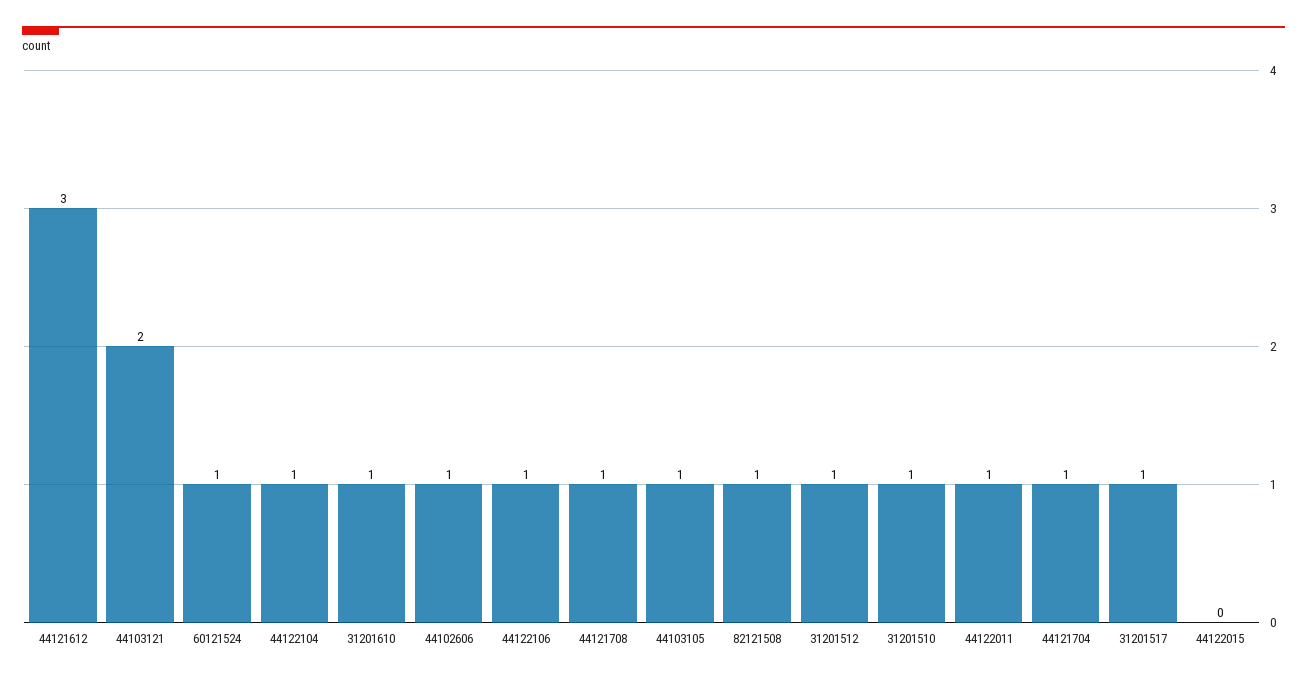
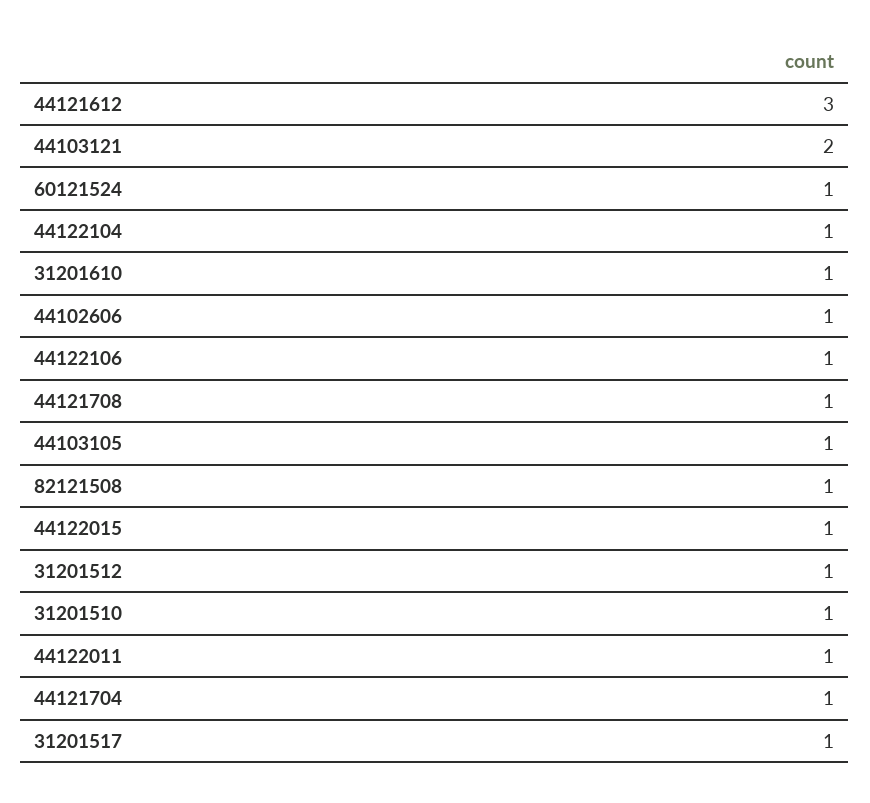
44122015: 0 -> 1

